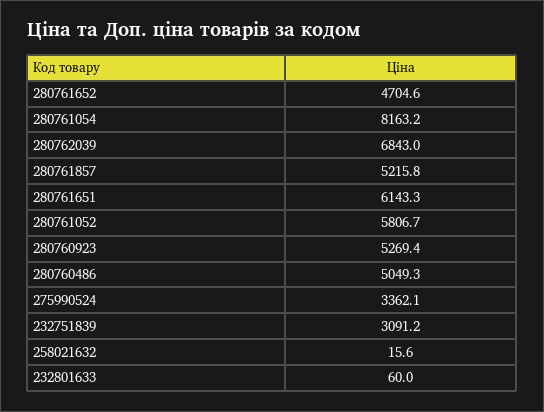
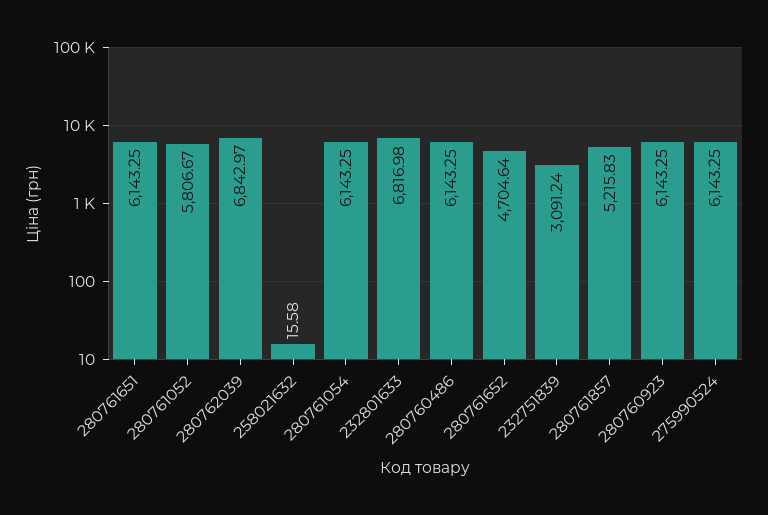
280761054: 8163.2 -> 6143.25
280760923: 5269.4 -> 6143.25
280760486: 5049.3 -> 6143.25
275990524: 3362.1 -> 6143.25
232801633: 60 -> 6816.98

